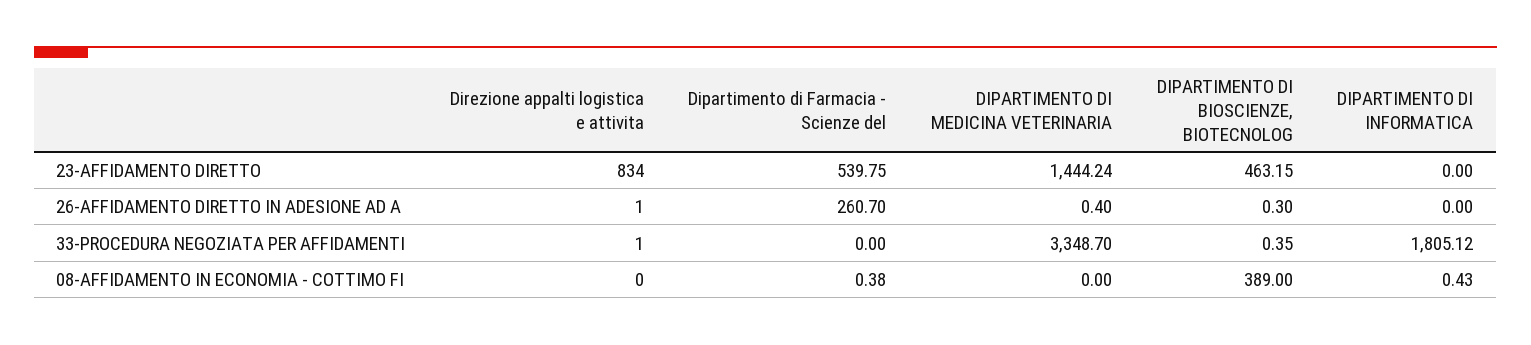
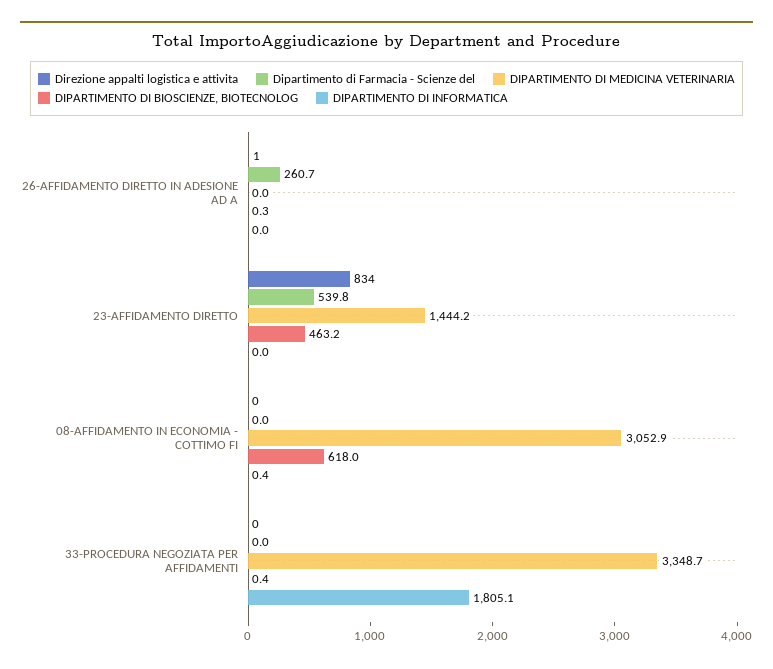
DIPARTIMENTO DI MEDICINA VETERINARIA, 26-AFFIDAMENTO DIRETTO IN ADESIONE AD A: 0.4 -> 0
Direzione appalti logistica e attivita, 33-PROCEDURA NEGOZIATA PER AFFIDAMENTI: 1 -> 0
Dipartimento di Farmacia - Scienze del, 08-AFFIDAMENTO IN ECONOMIA - COTTIMO FI: 0.38 -> 0
DIPARTIMENTO DI MEDICINA VETERINARIA, 08-AFFIDAMENTO IN ECONOMIA - COTTIMO FI: 0 -> 3052.9
DIPARTIMENTO DI BIOSCIENZE, BIOTECNOLOG, 08-AFFIDAMENTO IN ECONOMIA - COTTIMO FI: 389 -> 618

